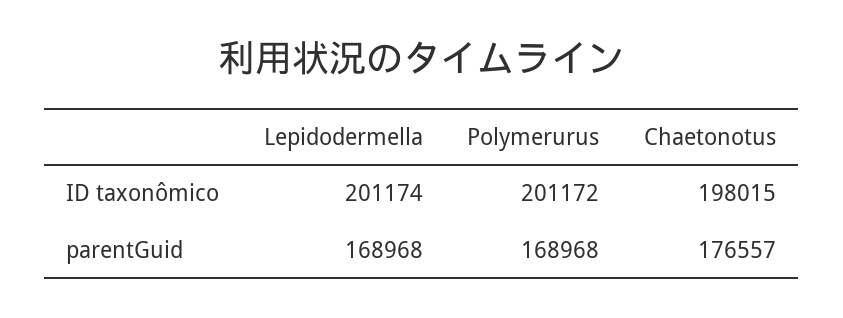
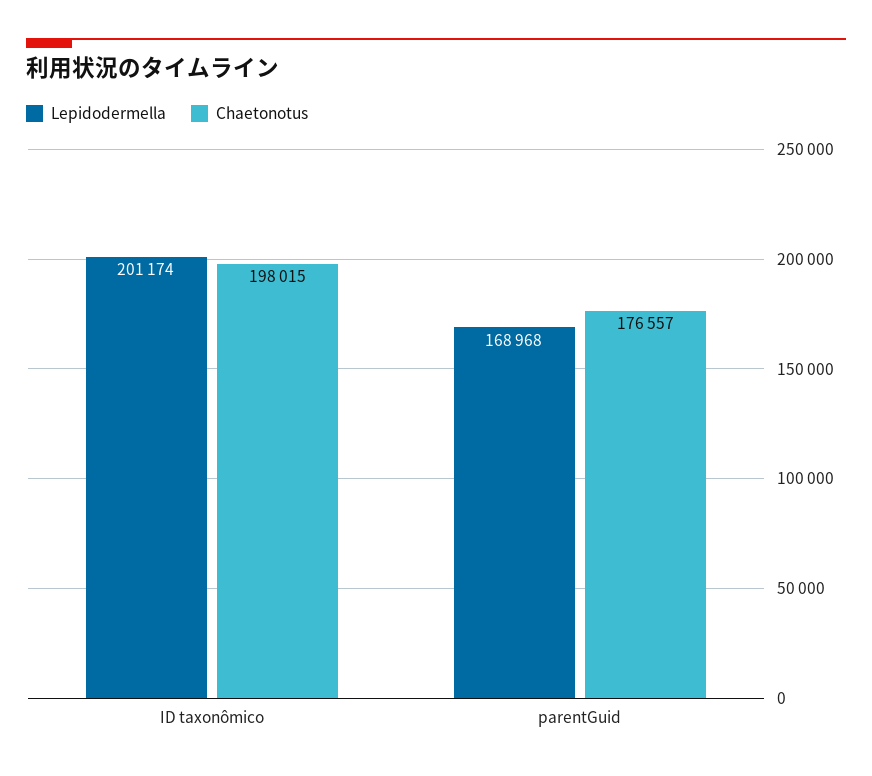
Polymerurus, ID taxonômico: 201172 -> none
Polymerurus, parentGuid: 168968 -> none

